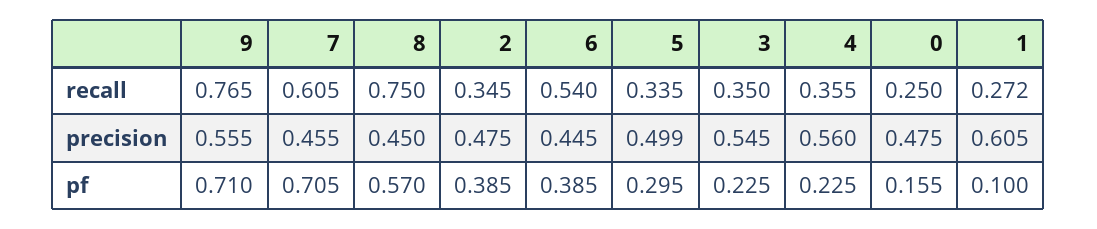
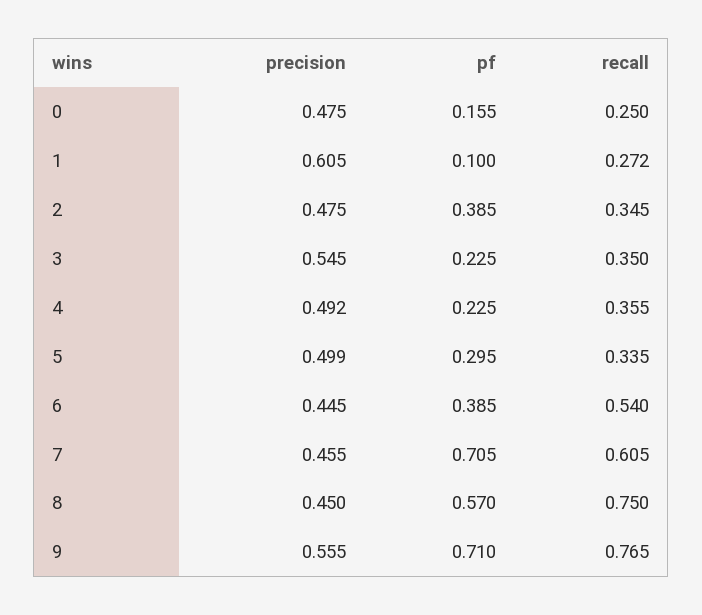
4, precision: 0.56 -> 0.492

